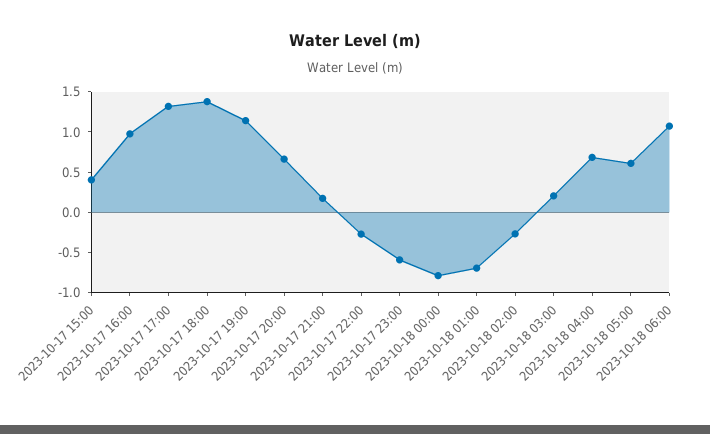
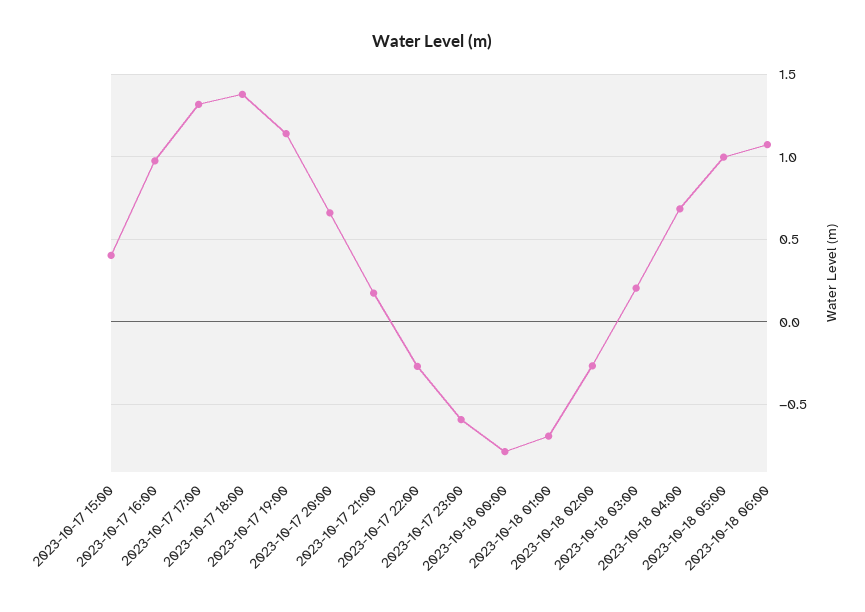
2023-10-18 05:00: 0.6 -> 1

